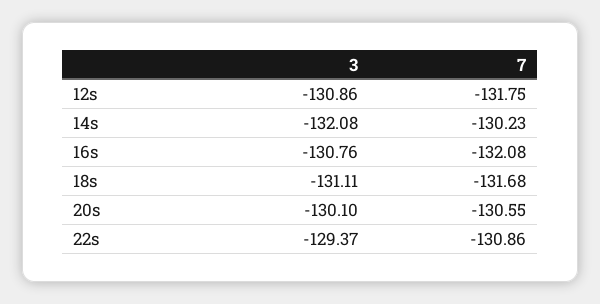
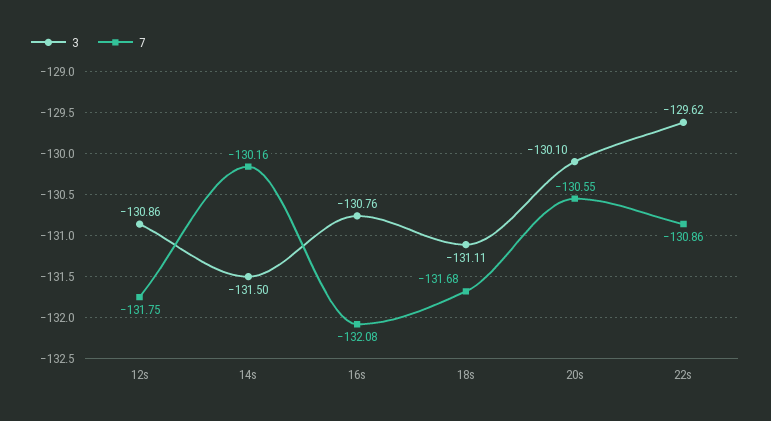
3, 14s: -132.08 -> -131.5
7, 14s: -130.23 -> -130.16
3, 22s: -129.37 -> -129.62

